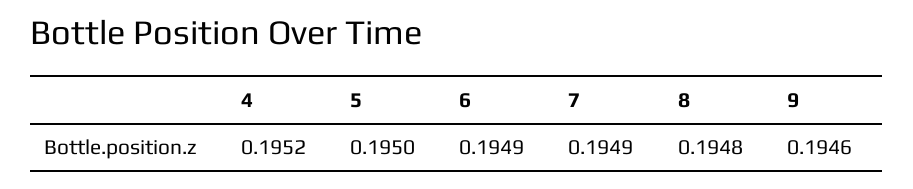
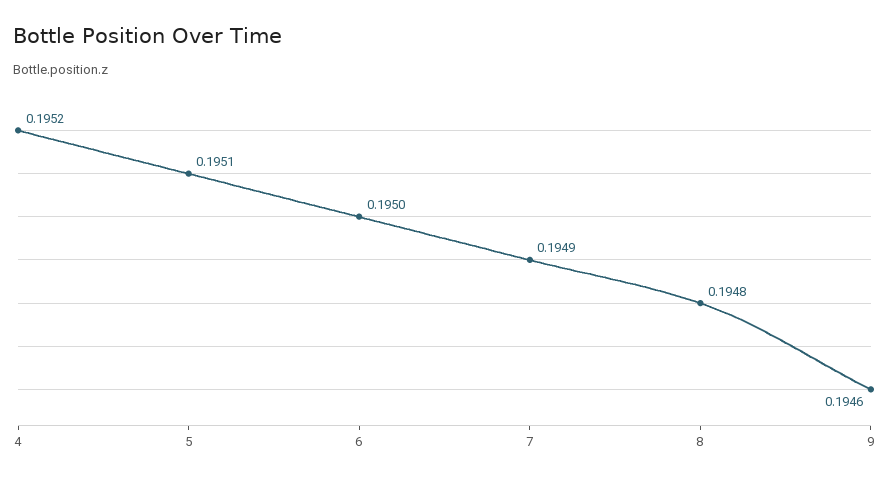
5: 0.195 -> 0.1951
6: 0.1949 -> 0.195

